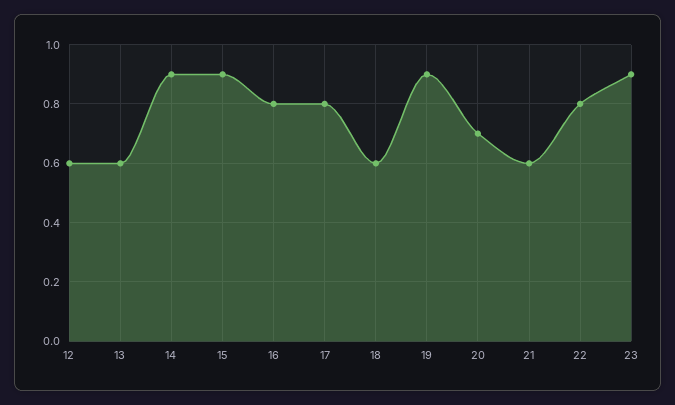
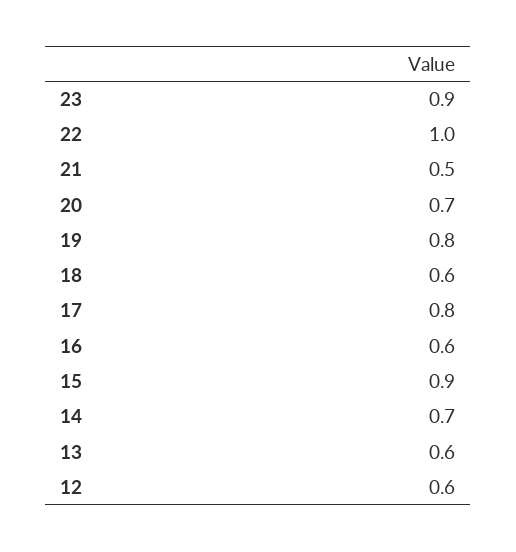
14: 0.9 -> 0.7
16: 0.8 -> 0.6
19: 0.9 -> 0.8
21: 0.6 -> 0.5
22: 0.8 -> 1

